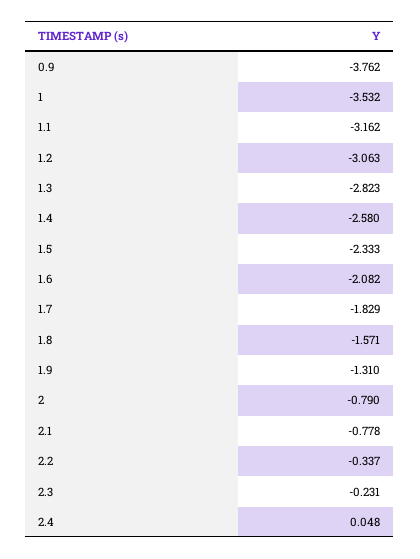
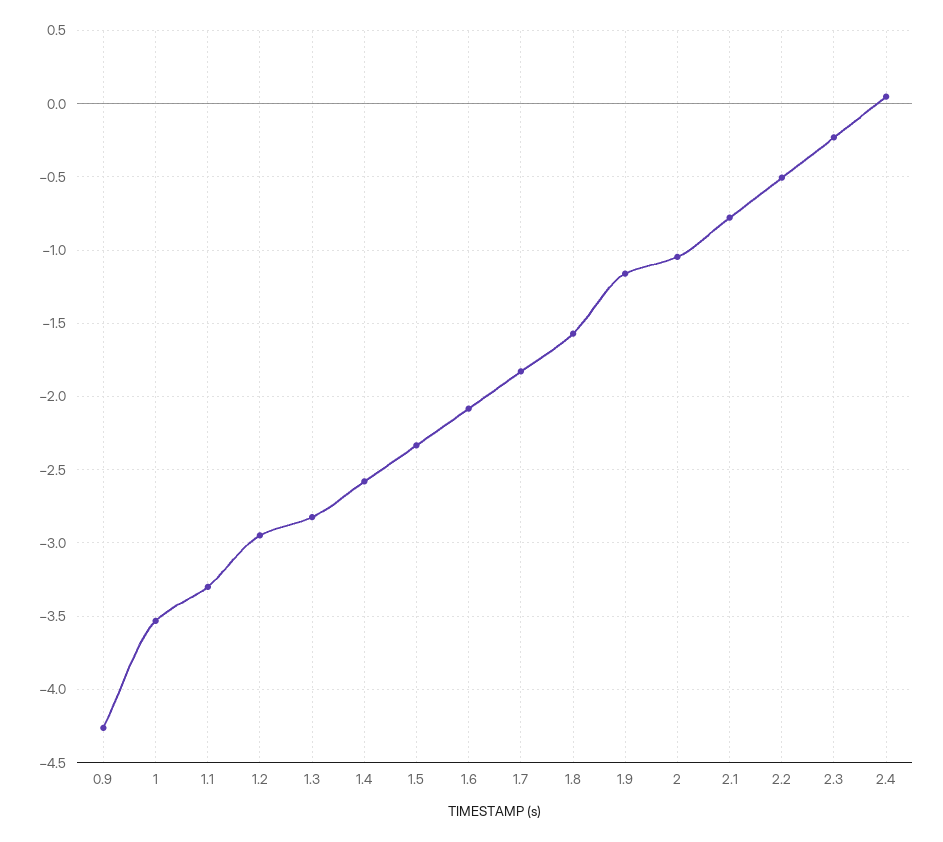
0.9: -3.762 -> -4.25
1.1: -3.162 -> -3.3
1.2: -3.063 -> -2.95
1.9: -1.31 -> -1.15
2: -0.79 -> -1.05
2.2: -0.337 -> -0.5

